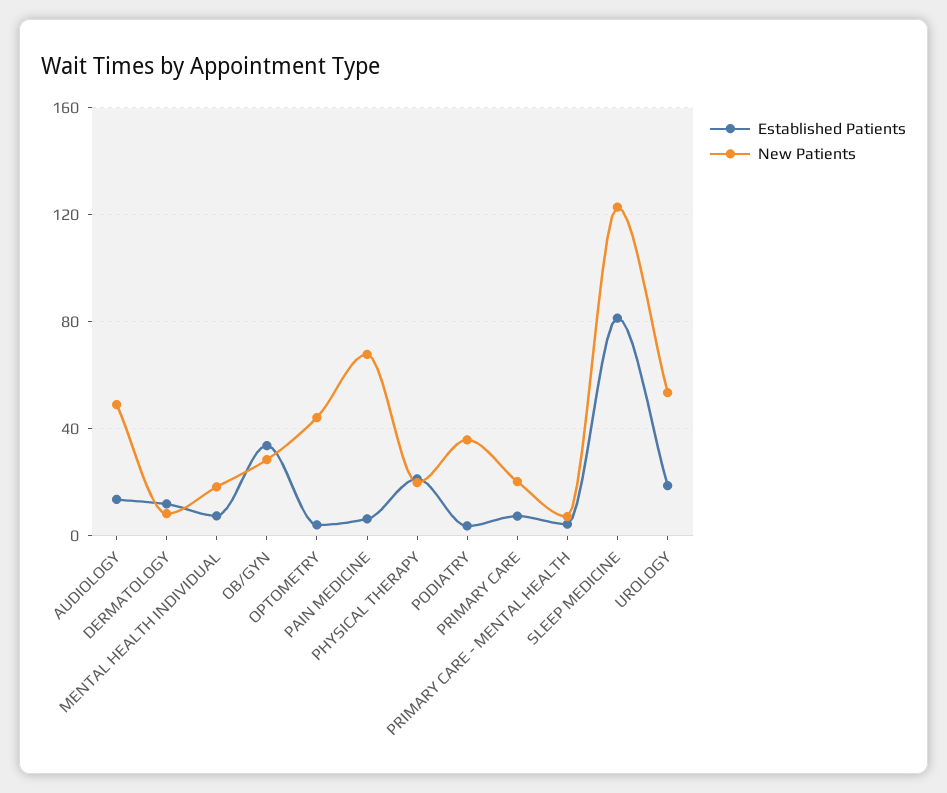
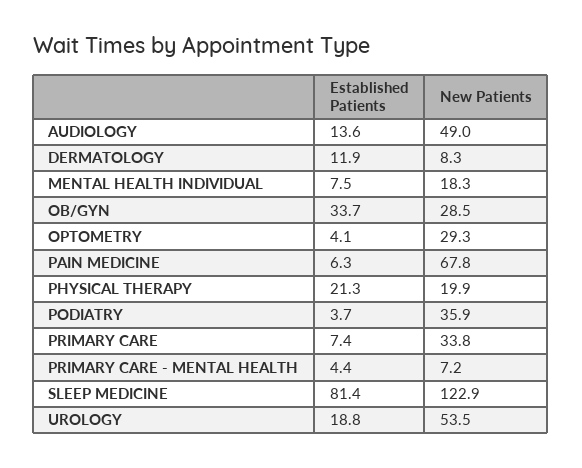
New Patients, OPTOMETRY: 45 -> 29.3
New Patients, PRIMARY CARE: 20 -> 33.8

